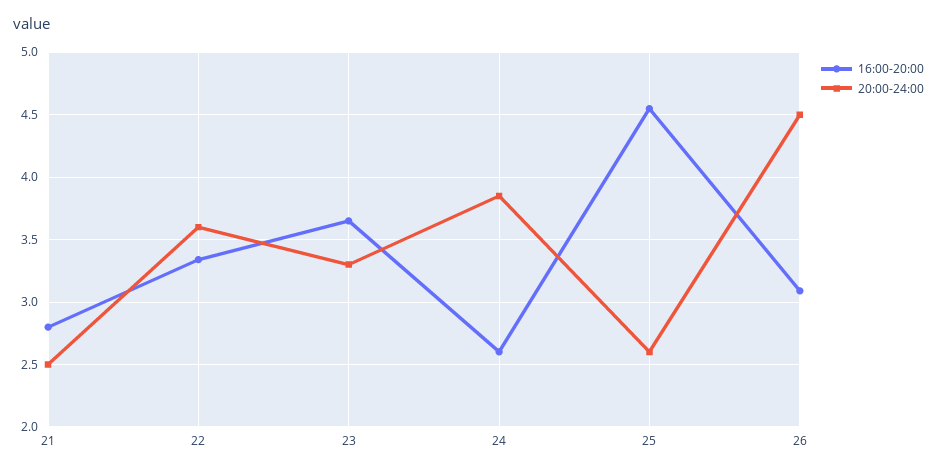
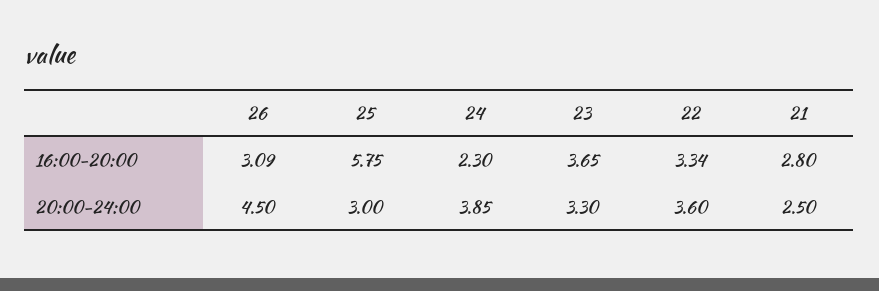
16:00-20:00, 24: 2.6 -> 2.3
16:00-20:00, 25: 4.55 -> 5.75
20:00-24:00, 25: 2.6 -> 3

